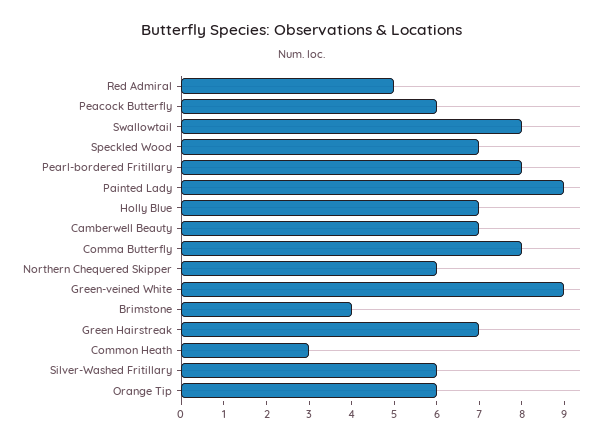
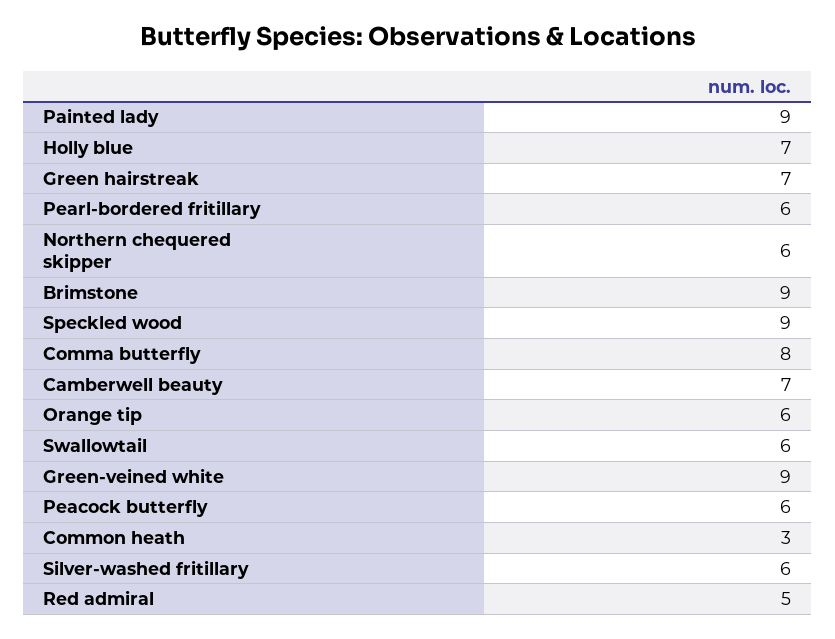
Swallowtail: 8 -> 6
Speckled Wood: 7 -> 9
Pearl-bordered Fritillary: 8 -> 6
Brimstone: 4 -> 9

